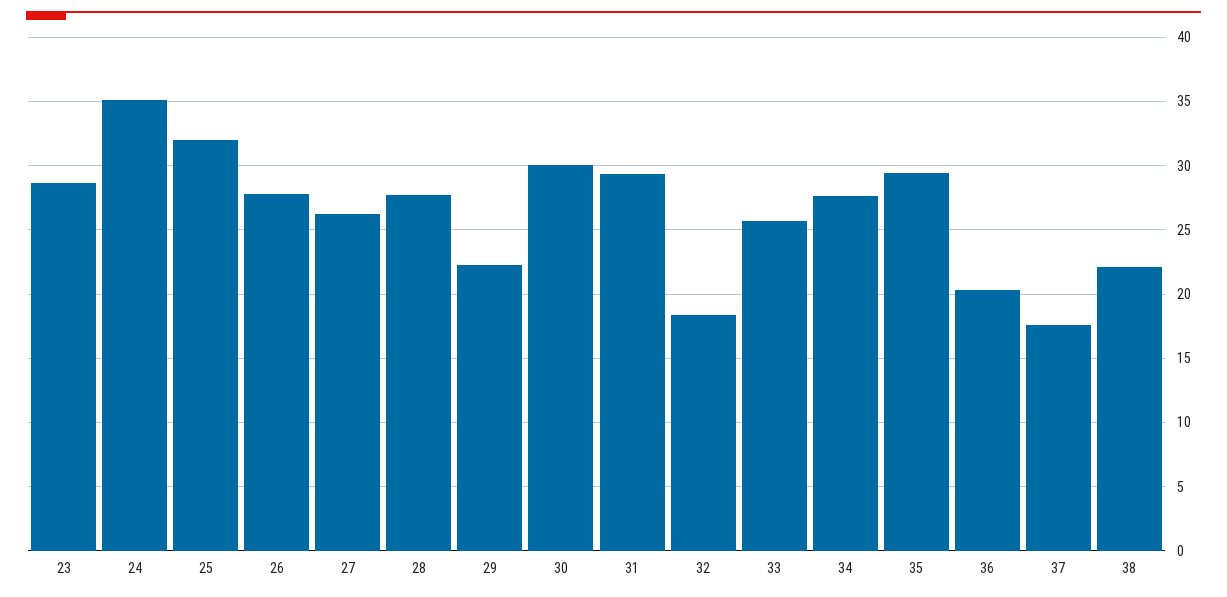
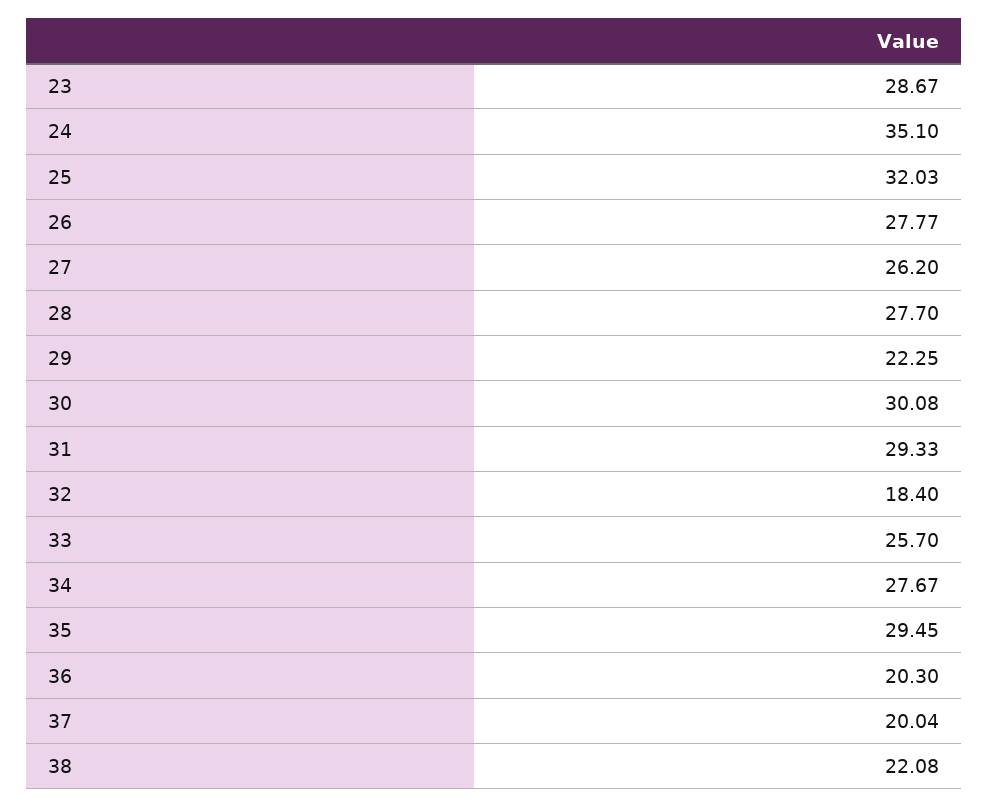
37: 17.5 -> 20.04

